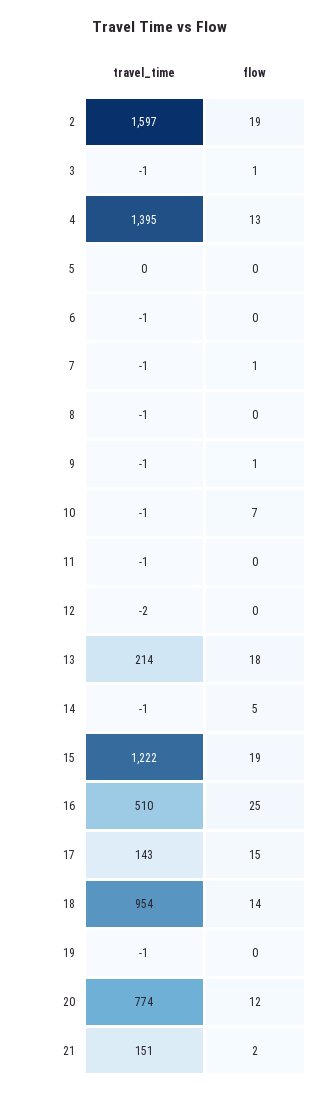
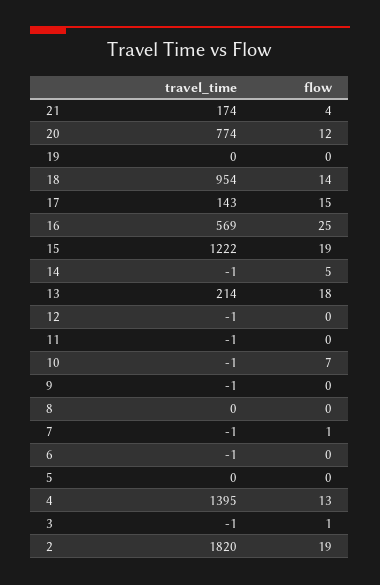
travel_time, 2: 1597 -> 1820
travel_time, 8: -1 -> 0
flow, 9: 1 -> 0
travel_time, 12: -2 -> -1
travel_time, 16: 510 -> 569
travel_time, 19: -1 -> 0
travel_time, 21: 151 -> 174
flow, 21: 2 -> 4

